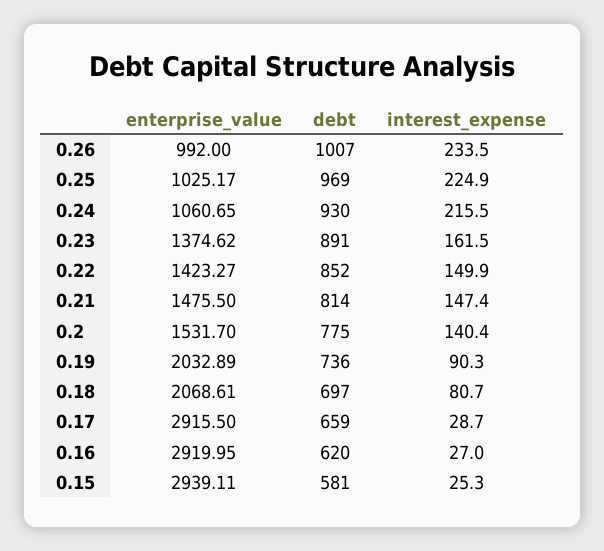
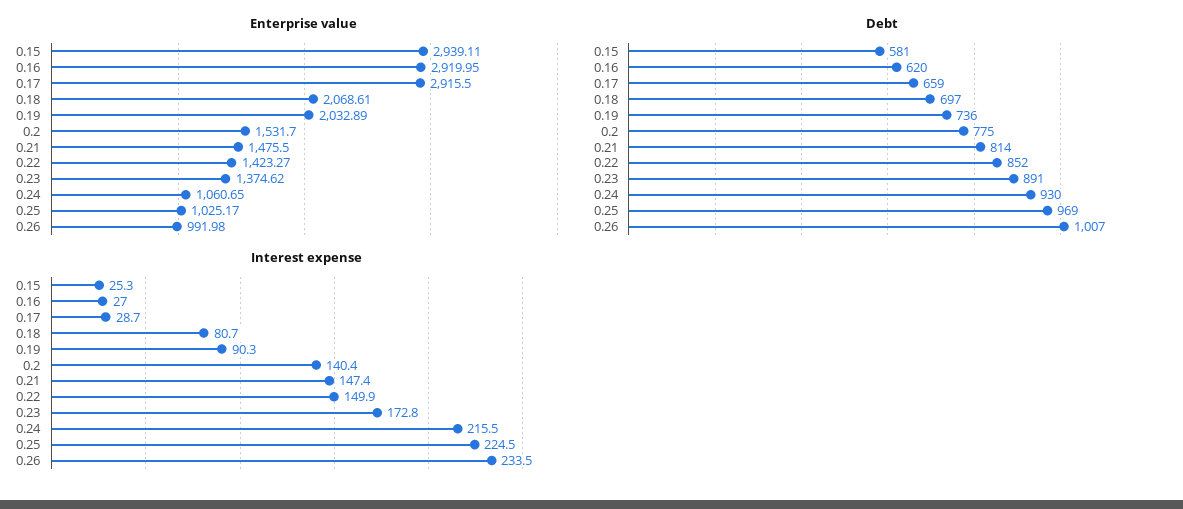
enterprise_value, 0.26: 992 -> 991.98
interest_expense, 0.25: 224.9 -> 224.5
interest_expense, 0.23: 161.5 -> 172.8

